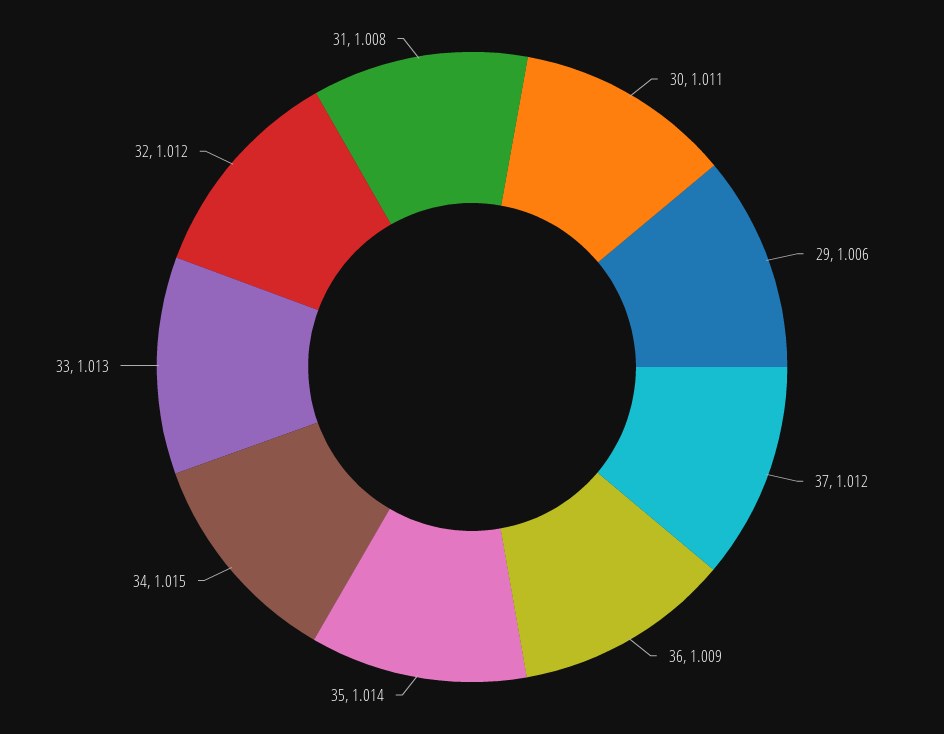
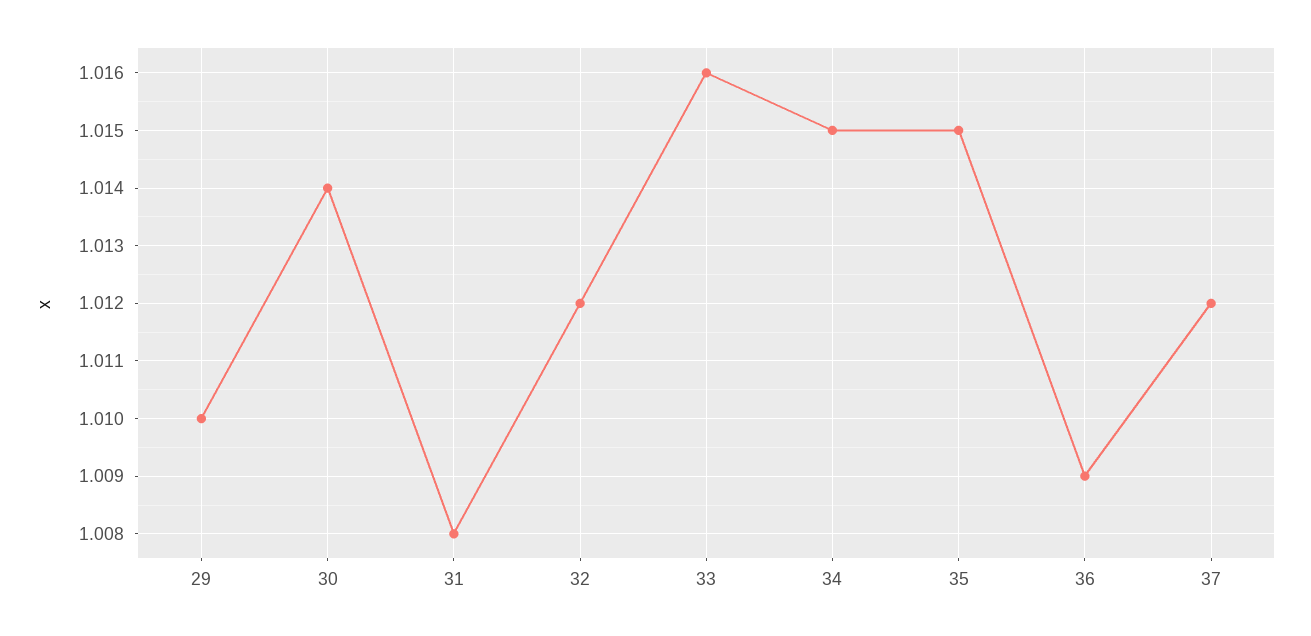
30: 1.011 -> 1.014
29: 1.006 -> 1.01
35: 1.014 -> 1.015
33: 1.013 -> 1.016

